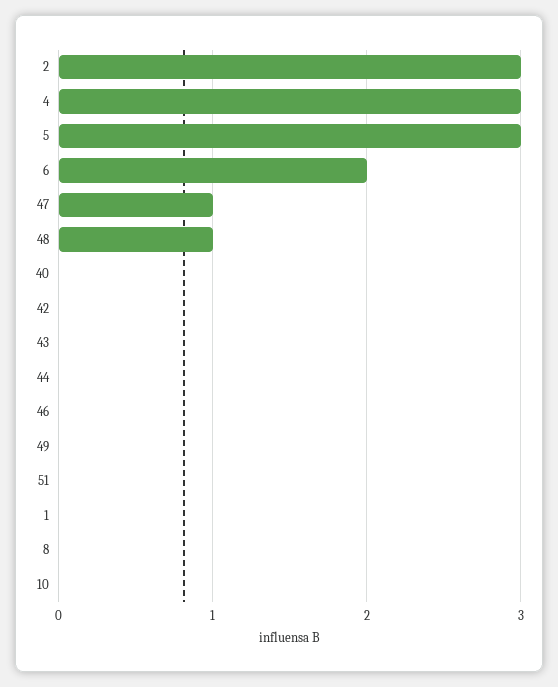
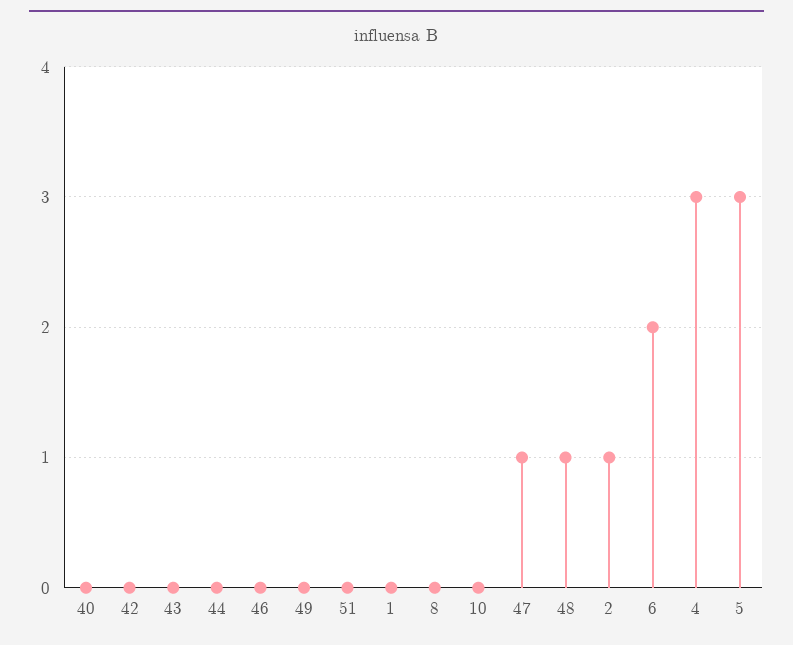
2: 3 -> 1

